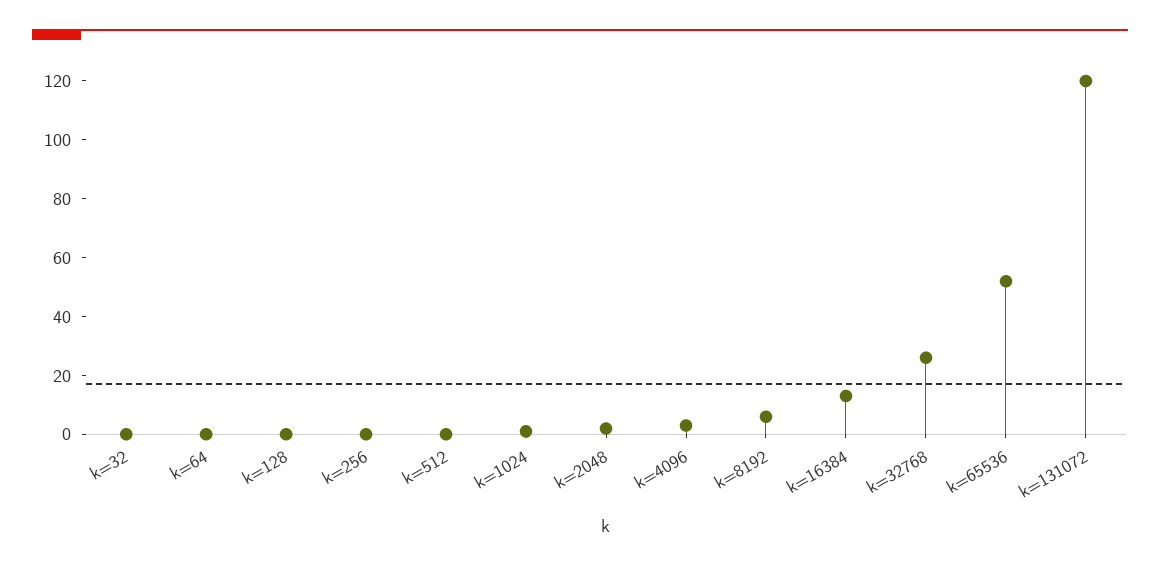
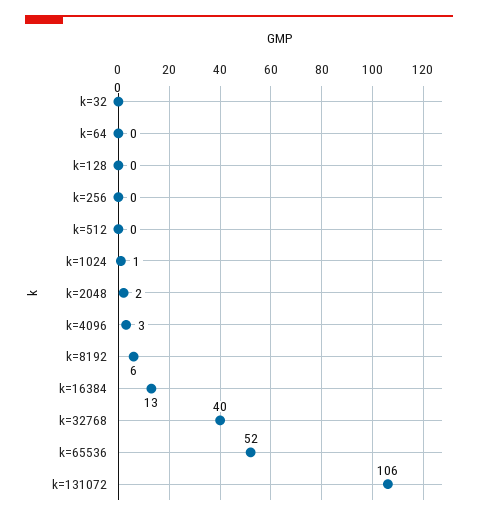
k=32768: 25 -> 40
k=131072: 120 -> 106

